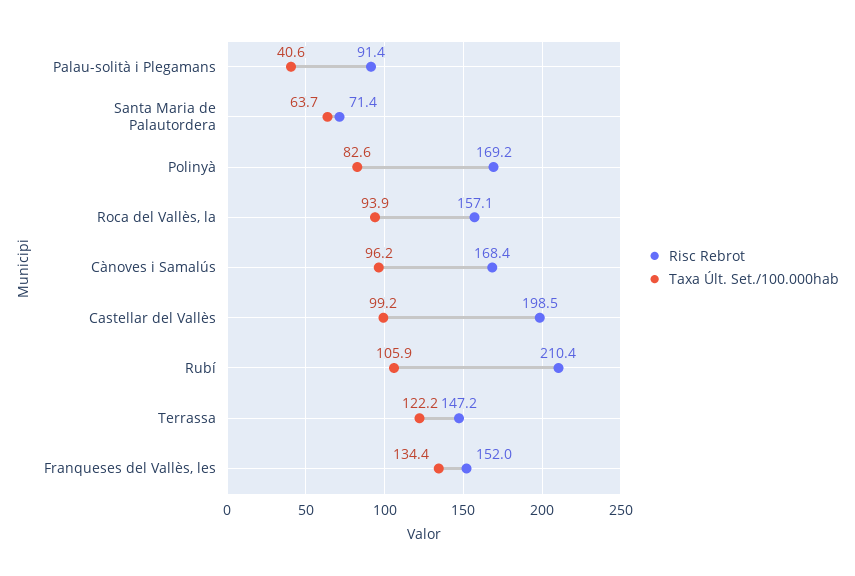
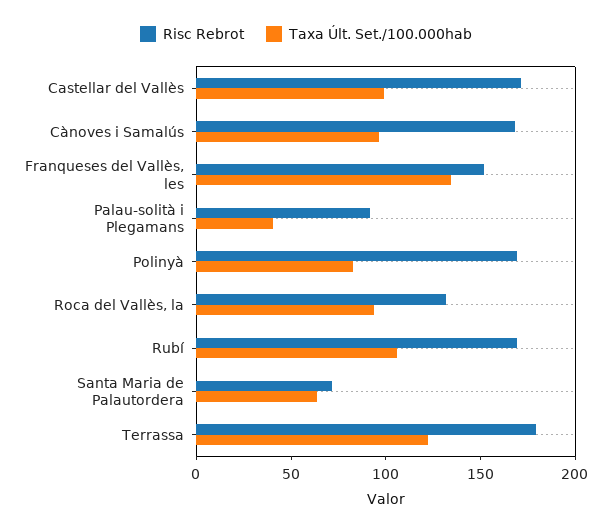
Risc Rebrot, Roca del Vallès, la: 157.1 -> 130
Risc Rebrot, Castellar del Vallès: 198.5 -> 170
Risc Rebrot, Rubí: 210.4 -> 170
Risc Rebrot, Terrassa: 147.2 -> 180

